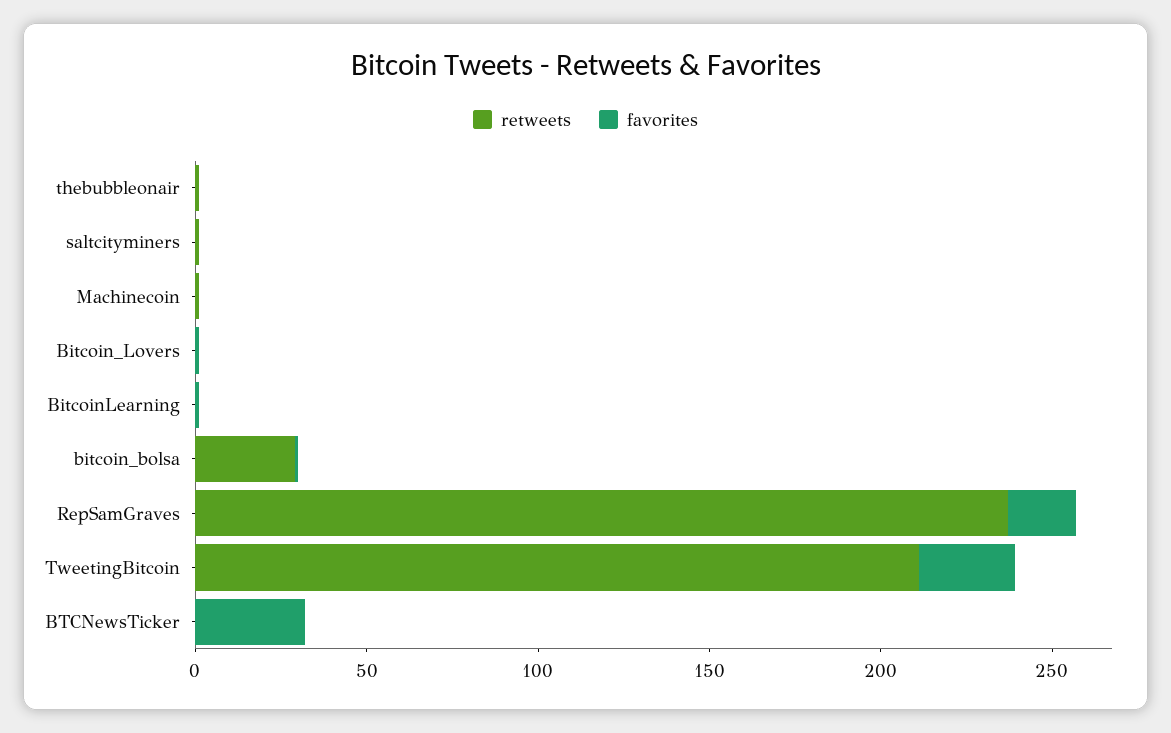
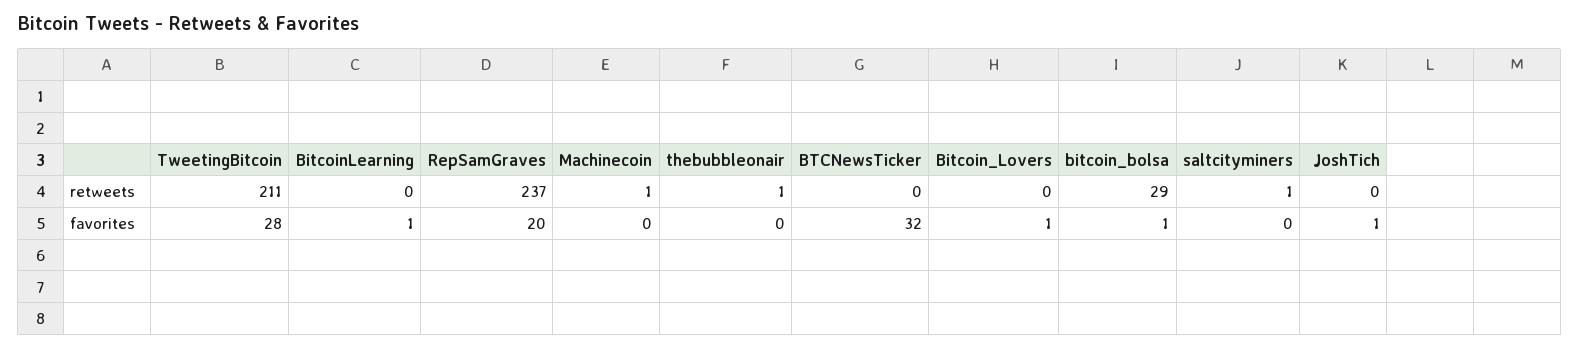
retweets, JoshTich: none -> 0
favorites, JoshTich: none -> 1

